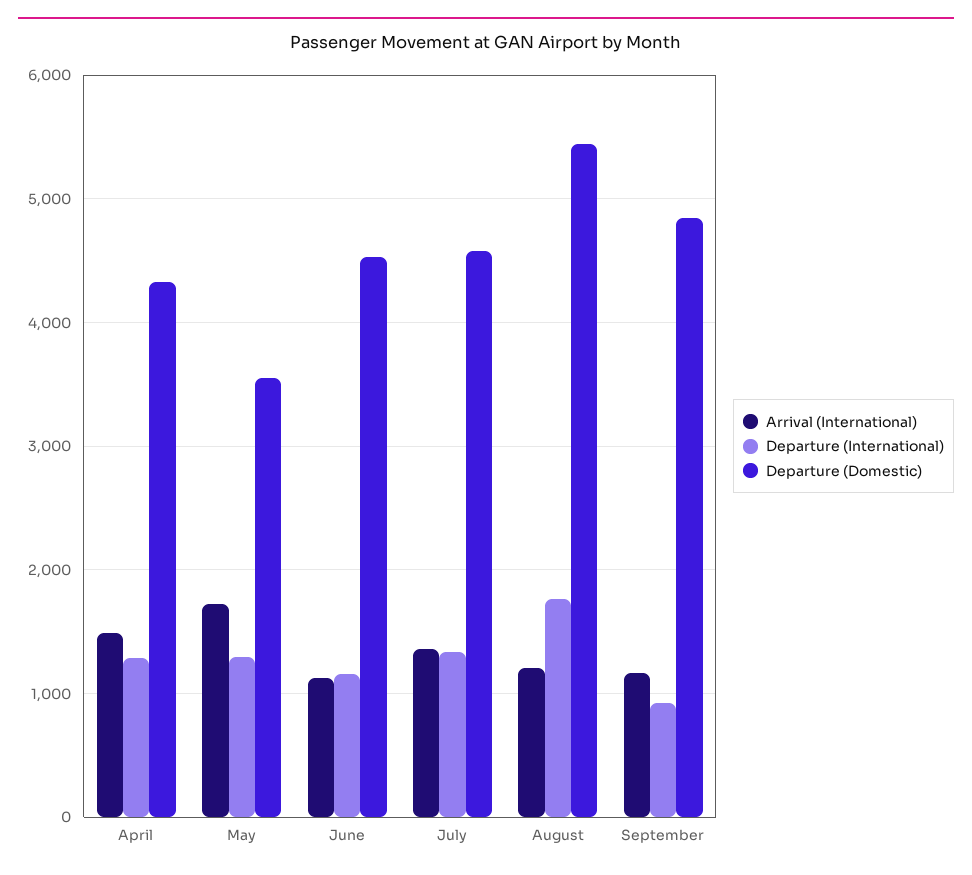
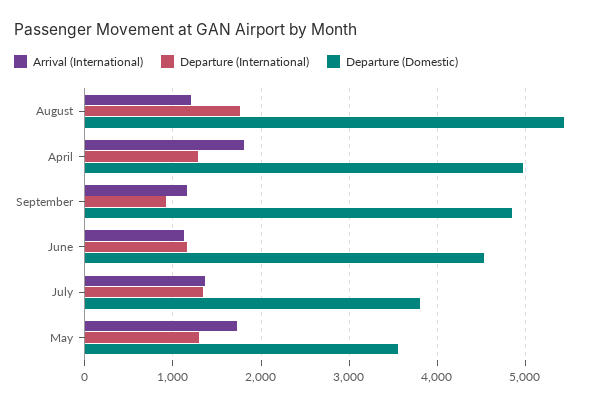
Arrival (International), April: 1500 -> 1800
Departure (Domestic), April: 4300 -> 5000
Departure (Domestic), July: 4600 -> 3800

